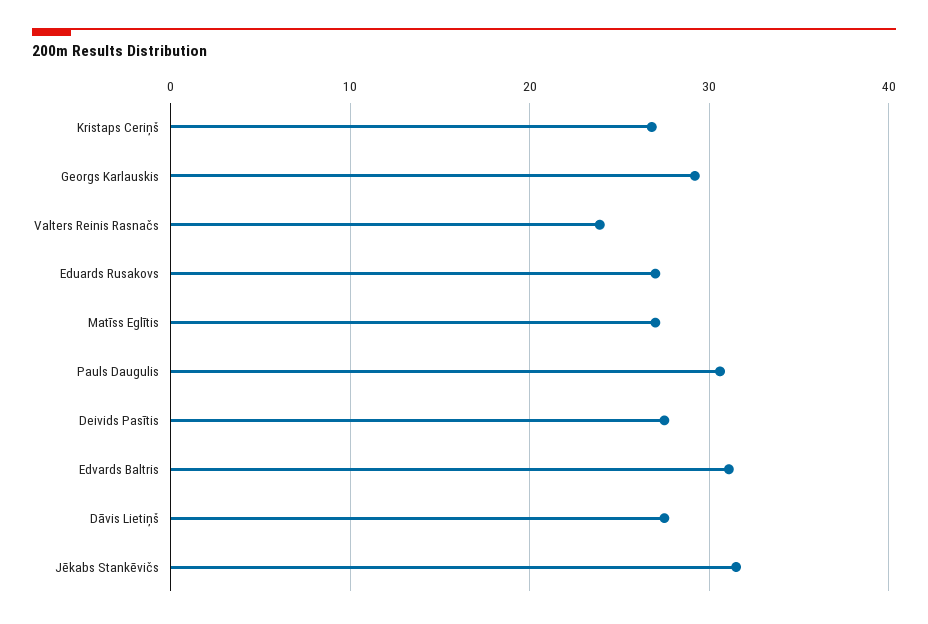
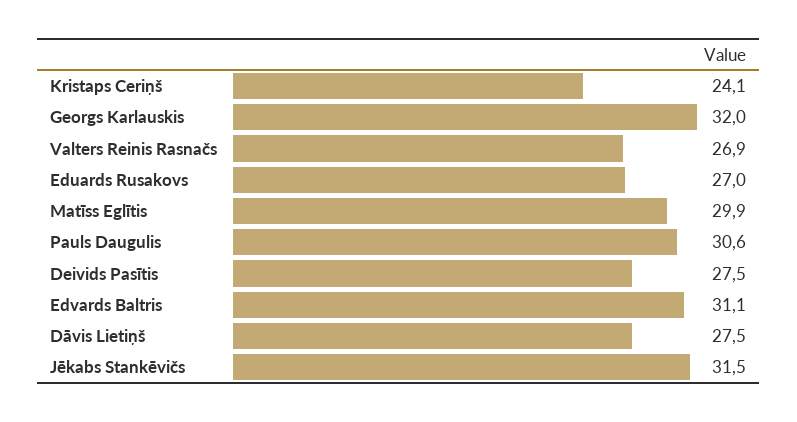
Kristaps Ceriņš: 27 -> 24.1
Georgs Karlauskis: 29 -> 32
Valters Reinis Rasnačs: 24 -> 26.9
Matīss Eglītis: 27 -> 29.9

